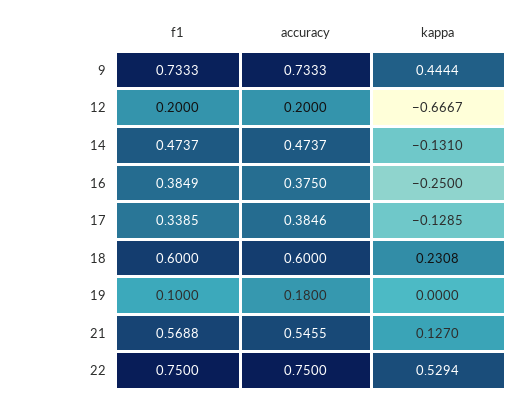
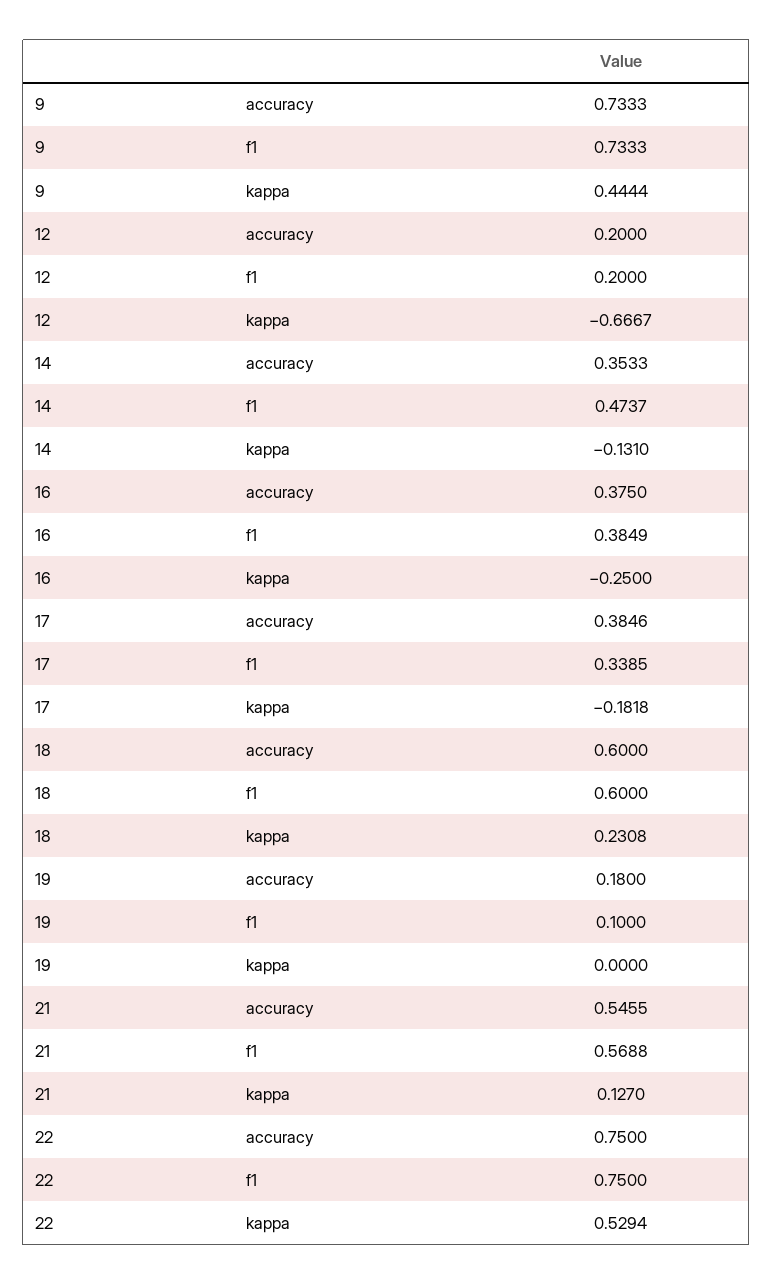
accuracy, 14: 0.4737 -> 0.3533
kappa, 17: -0.1285 -> -0.1818

